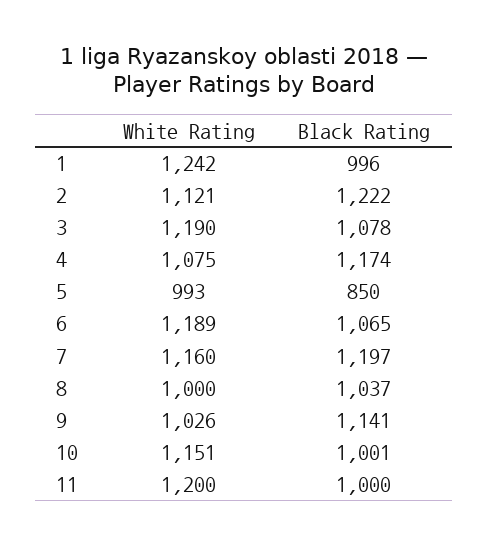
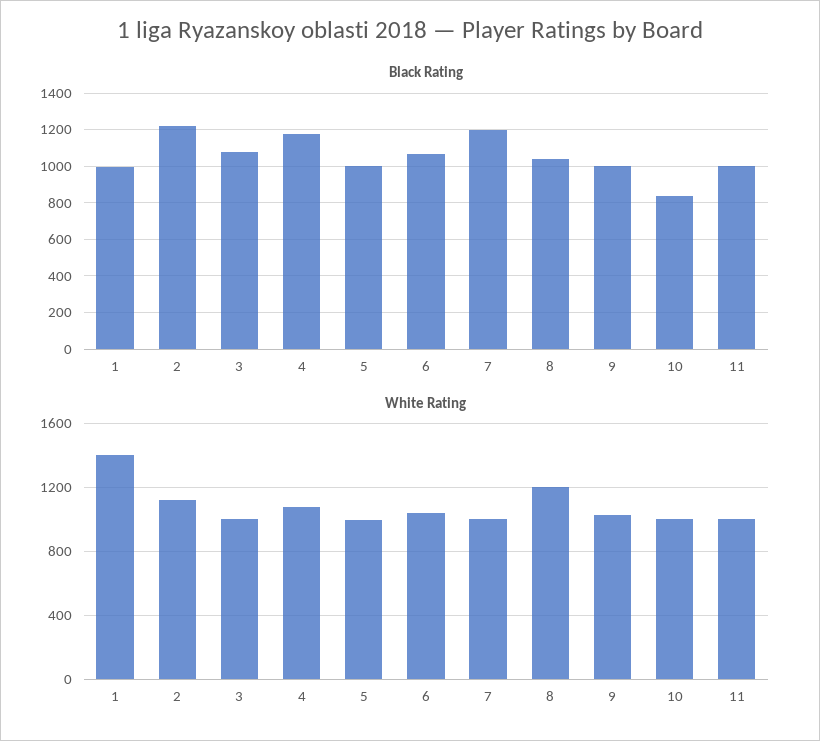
White Rating, 1: 1242 -> 1400
White Rating, 3: 1190 -> 1000
Black Rating, 5: 850 -> 1000
White Rating, 6: 1189 -> 1050
White Rating, 7: 1160 -> 1000
White Rating, 8: 1000 -> 1200
Black Rating, 9: 1141 -> 1000
White Rating, 10: 1151 -> 1000
Black Rating, 10: 1001 -> 850
White Rating, 11: 1200 -> 1000

